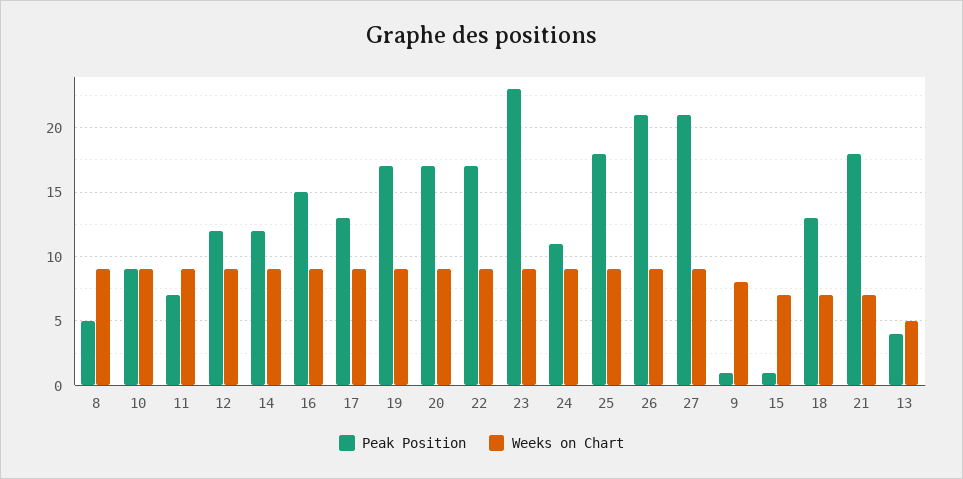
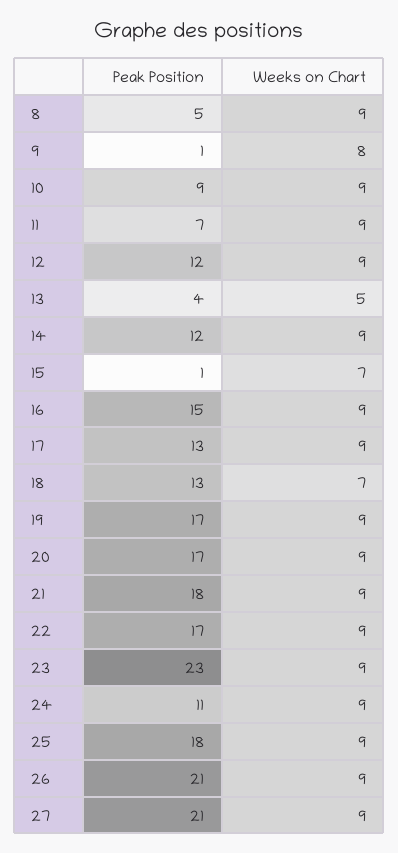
Weeks on Chart, 21: 7 -> 9

